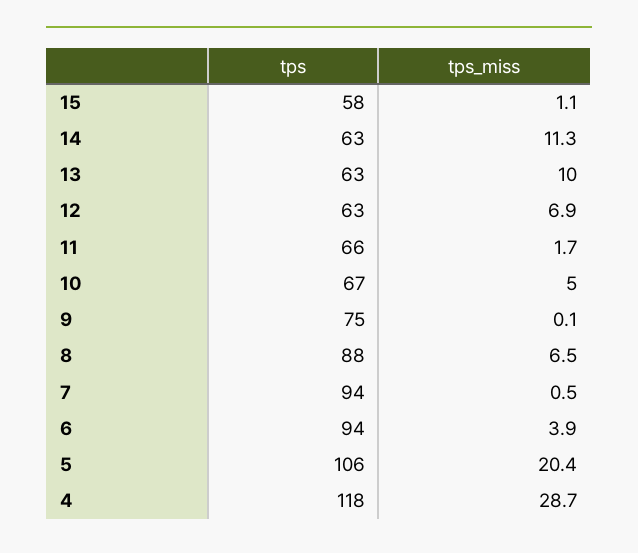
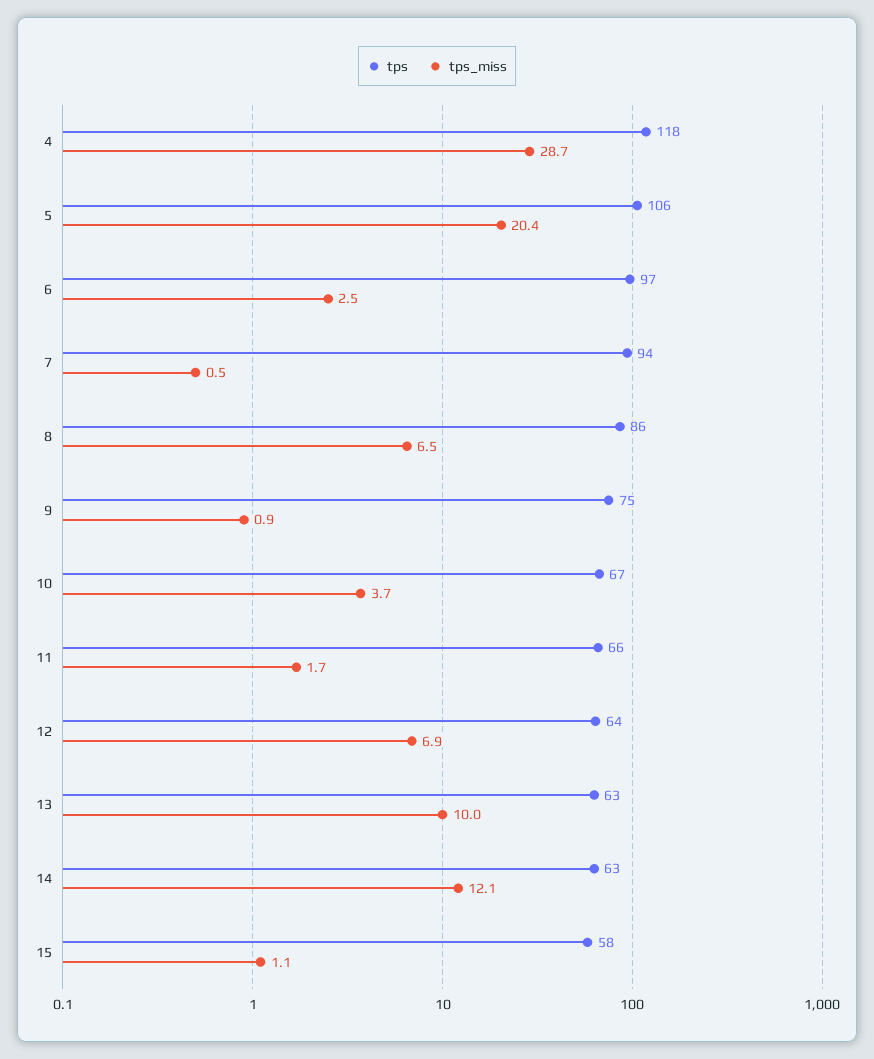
tps_miss, 14: 11.3 -> 12.1
tps, 12: 63 -> 64
tps_miss, 10: 5 -> 3.7
tps_miss, 9: 0.1 -> 0.9
tps, 8: 88 -> 86
tps, 6: 94 -> 97
tps_miss, 6: 3.9 -> 2.5

